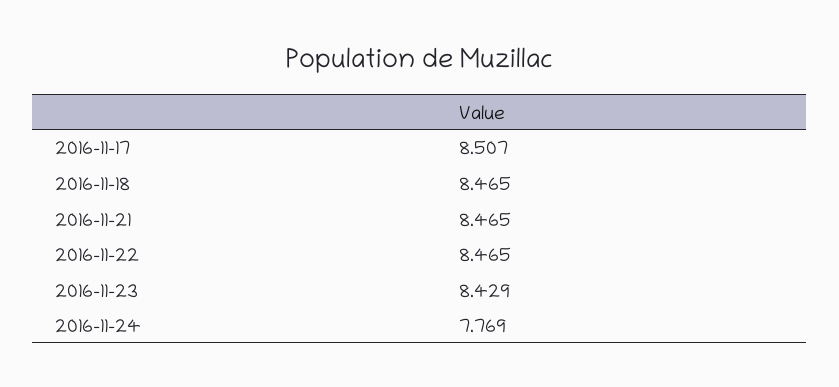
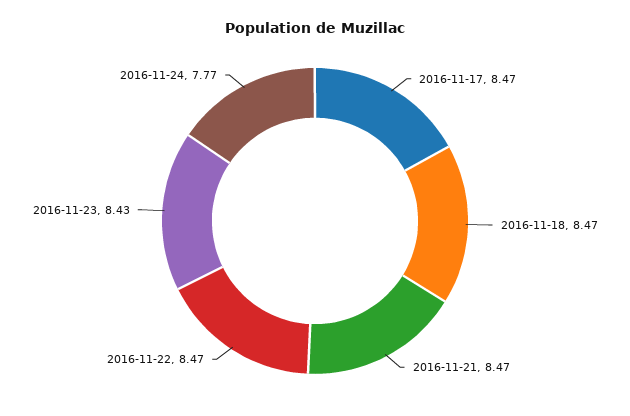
2016-11-17: 8.507 -> 8.47

